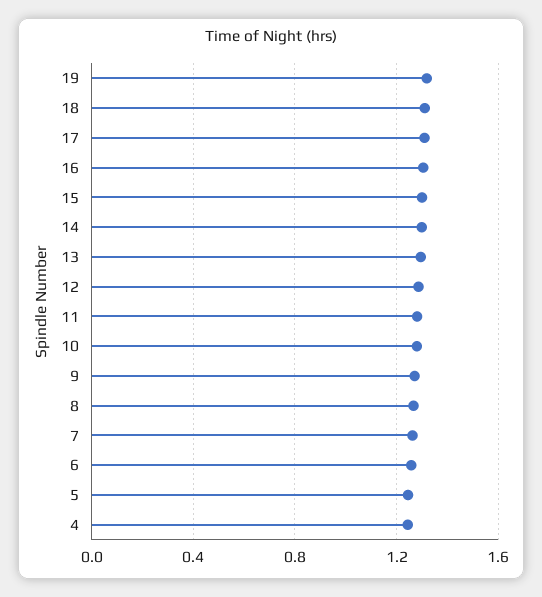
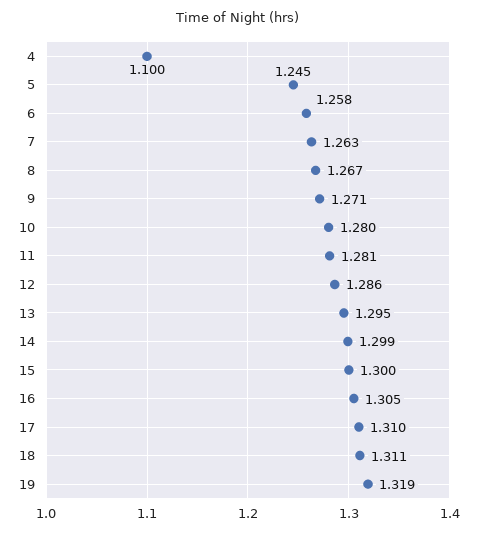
4: 1.25 -> 1.1

